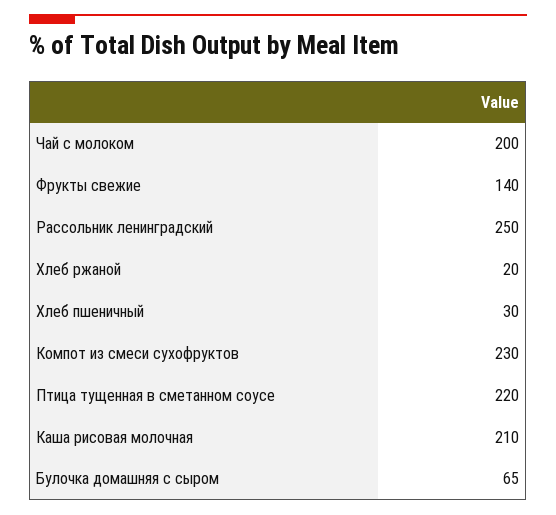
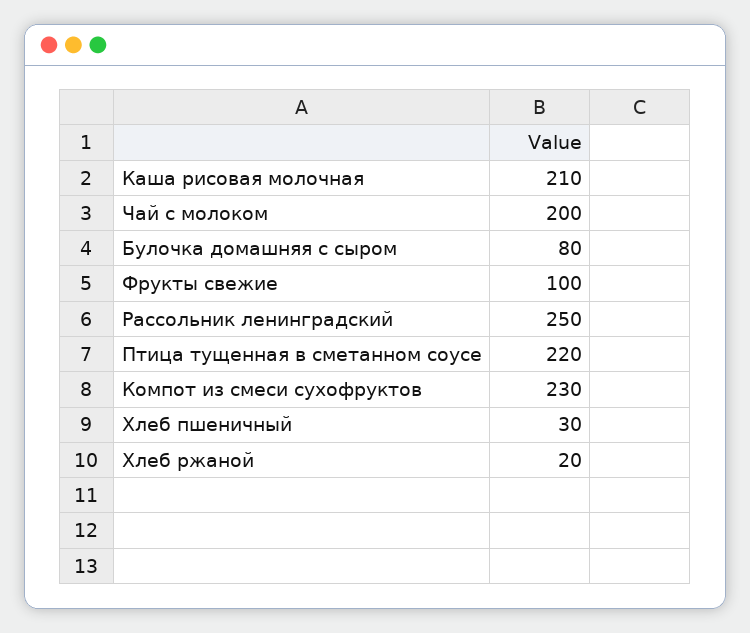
Фрукты свежие: 140 -> 100
Булочка домашняя с сыром: 65 -> 80

